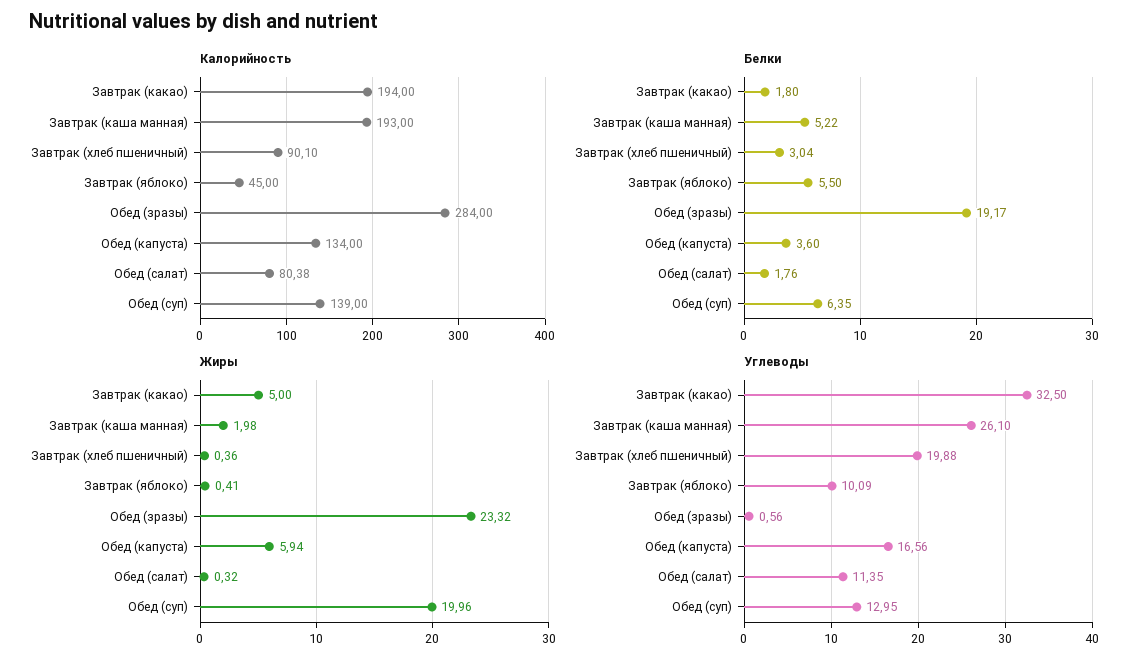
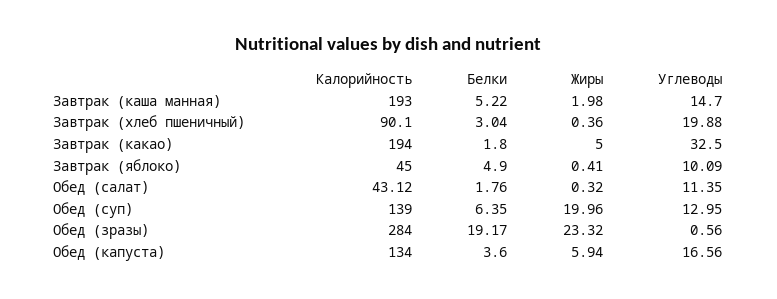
Калорийность, Обед (салат): 80.38 -> 43.12
Белки, Завтрак (яблоко): 5.5 -> 4.9
Углеводы, Завтрак (каша манная): 26.1 -> 14.7

